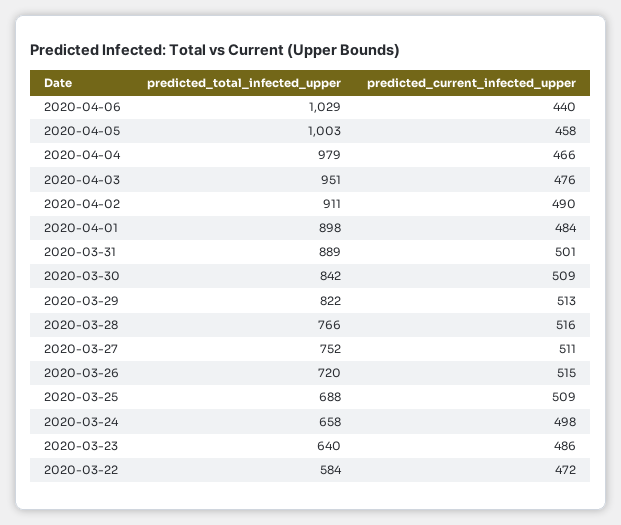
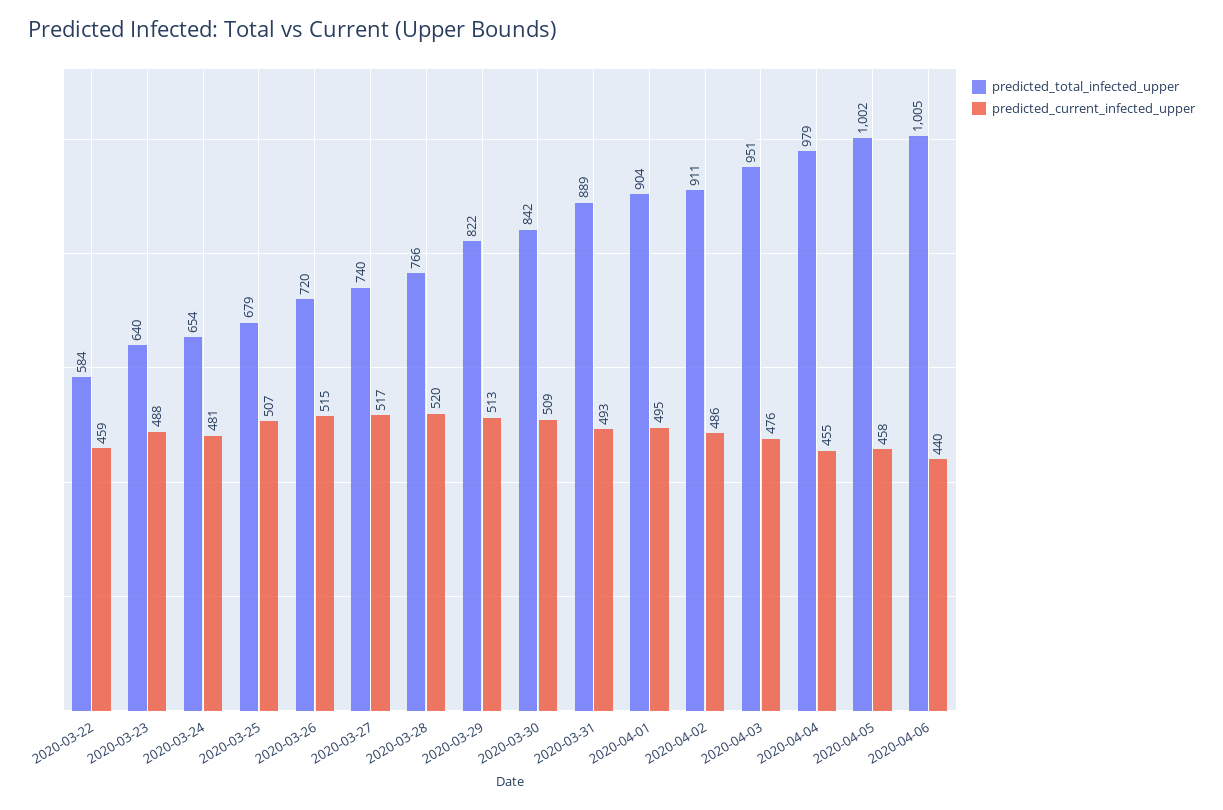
predicted_total_infected_upper, 2020-04-06: 1029 -> 1005
predicted_total_infected_upper, 2020-04-05: 1003 -> 1002
predicted_current_infected_upper, 2020-04-04: 466 -> 455
predicted_current_infected_upper, 2020-04-02: 490 -> 486
predicted_total_infected_upper, 2020-04-01: 898 -> 904
predicted_current_infected_upper, 2020-04-01: 484 -> 495
predicted_current_infected_upper, 2020-03-31: 501 -> 493
predicted_current_infected_upper, 2020-03-28: 516 -> 520
predicted_total_infected_upper, 2020-03-27: 752 -> 740
predicted_current_infected_upper, 2020-03-27: 511 -> 517
predicted_total_infected_upper, 2020-03-25: 688 -> 679
predicted_current_infected_upper, 2020-03-25: 509 -> 507
predicted_total_infected_upper, 2020-03-24: 658 -> 654
predicted_current_infected_upper, 2020-03-24: 498 -> 481
predicted_current_infected_upper, 2020-03-23: 486 -> 488
predicted_current_infected_upper, 2020-03-22: 472 -> 459

